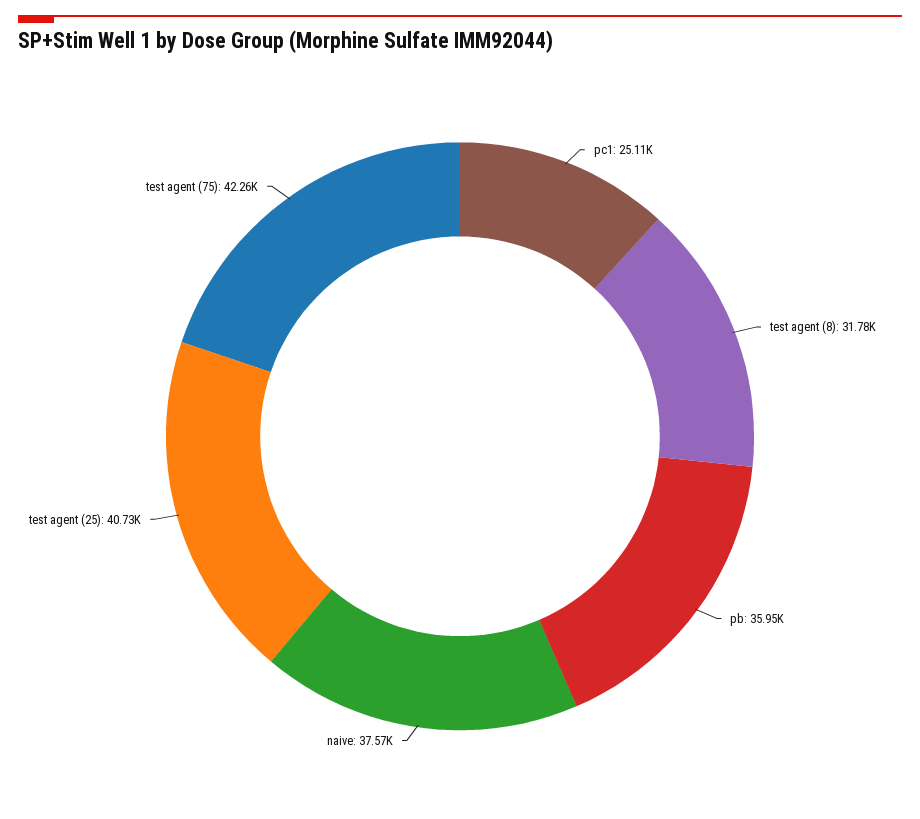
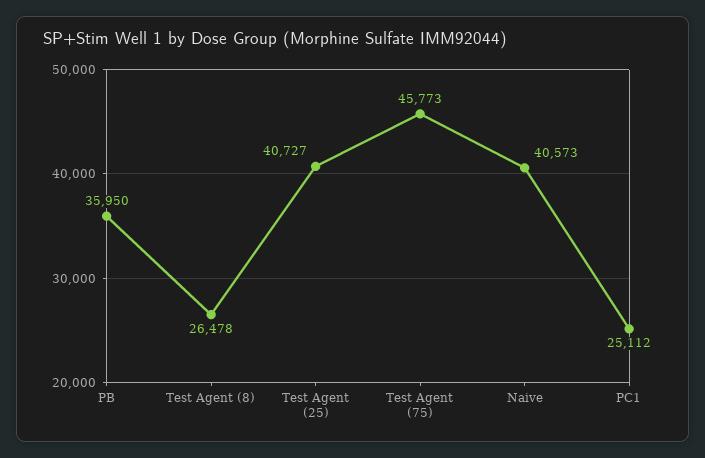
test agent (8): 31780 -> 26478
naive: 37570 -> 40573
test agent (75): 42260 -> 45773

